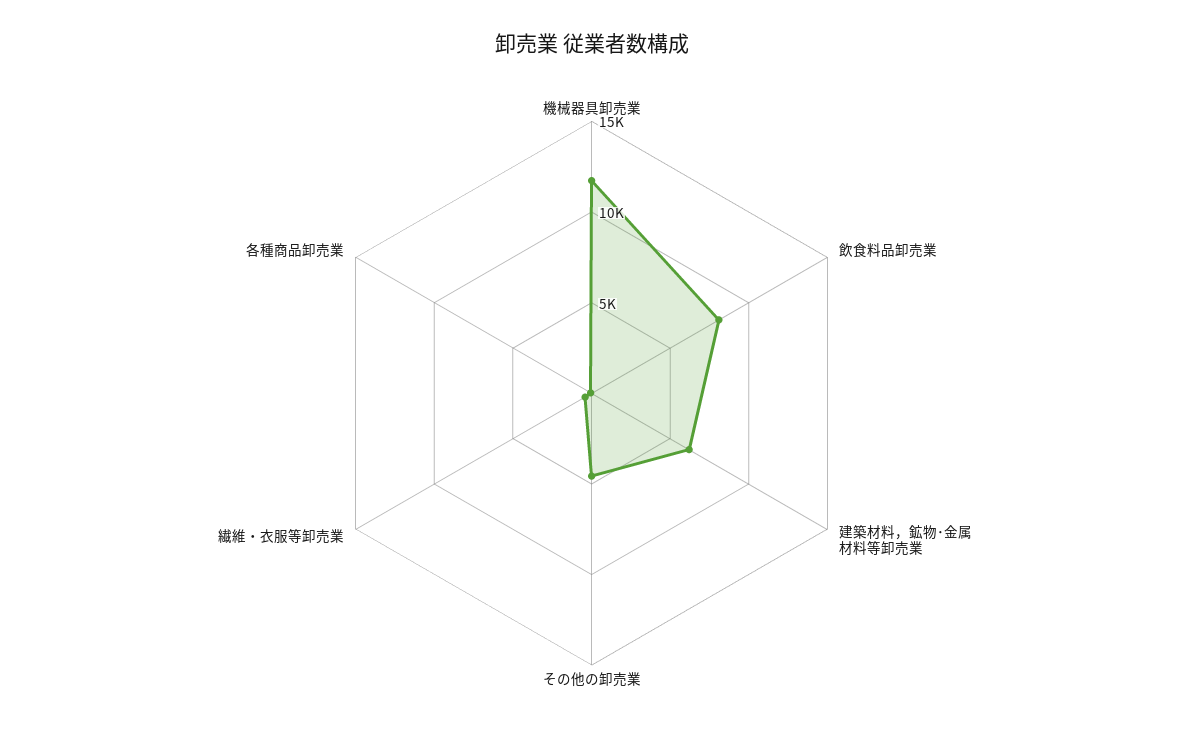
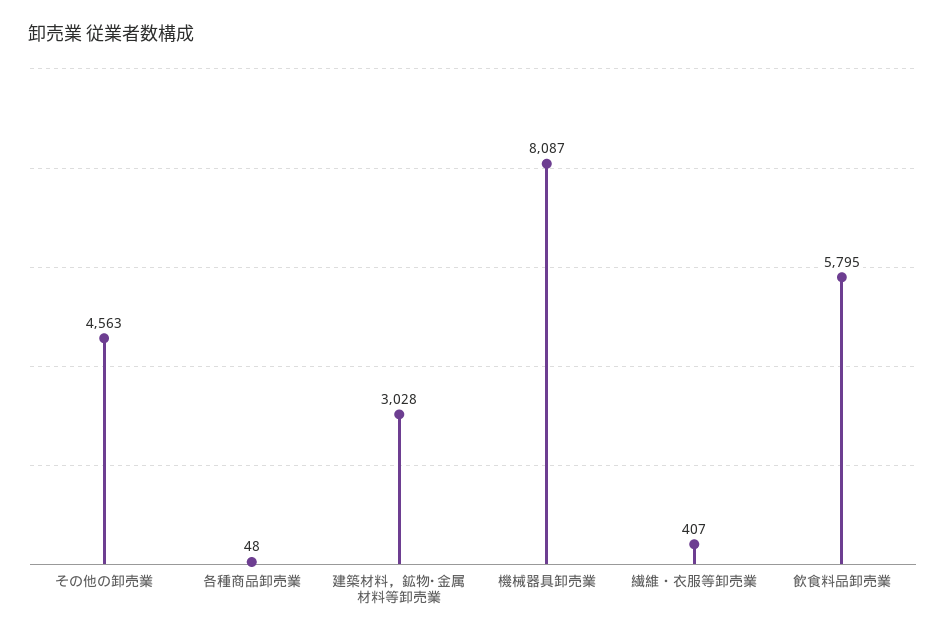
機械器具卸売業: 12000 -> 8087
飲食料品卸売業: 8000 -> 5795
建築材料，鉱物･金属材料等卸売業: 6000 -> 3028

